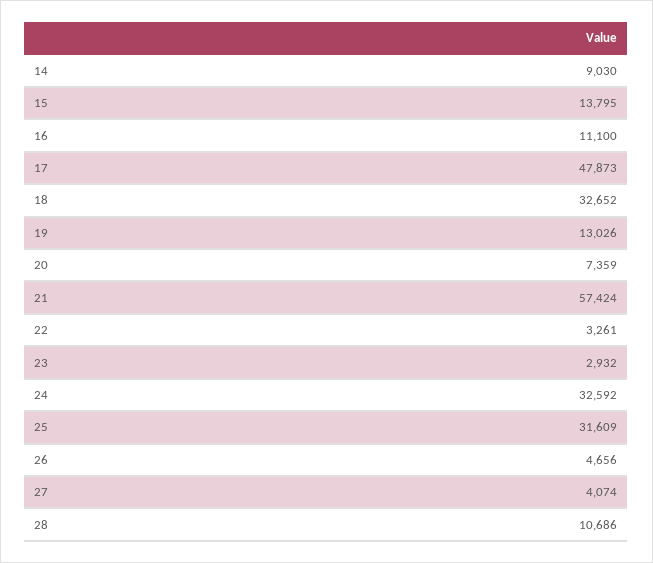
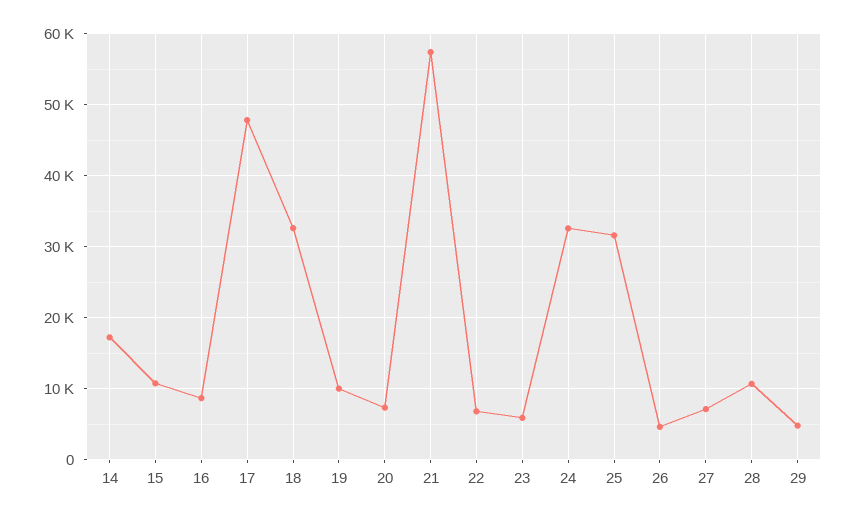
14: 9030 -> 17000
15: 13795 -> 11000
16: 11100 -> 9000
19: 13026 -> 10000
22: 3261 -> 7000
23: 2932 -> 6000
27: 4074 -> 7000
29: none -> 5000

